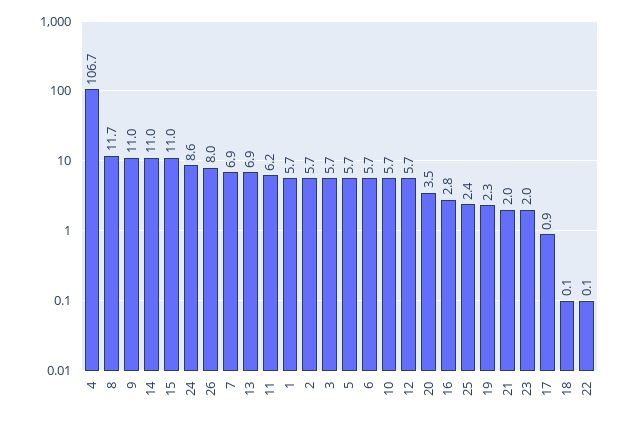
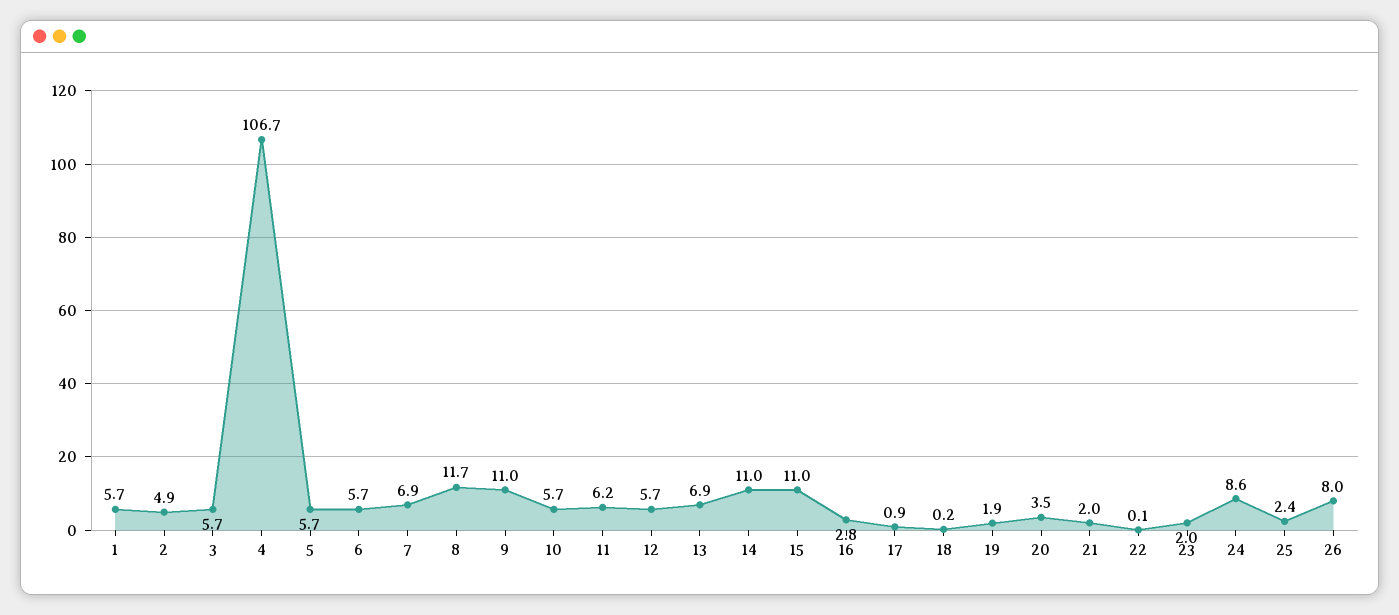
2: 5.7 -> 4.9
19: 2.3 -> 1.9
18: 0.1 -> 0.2

